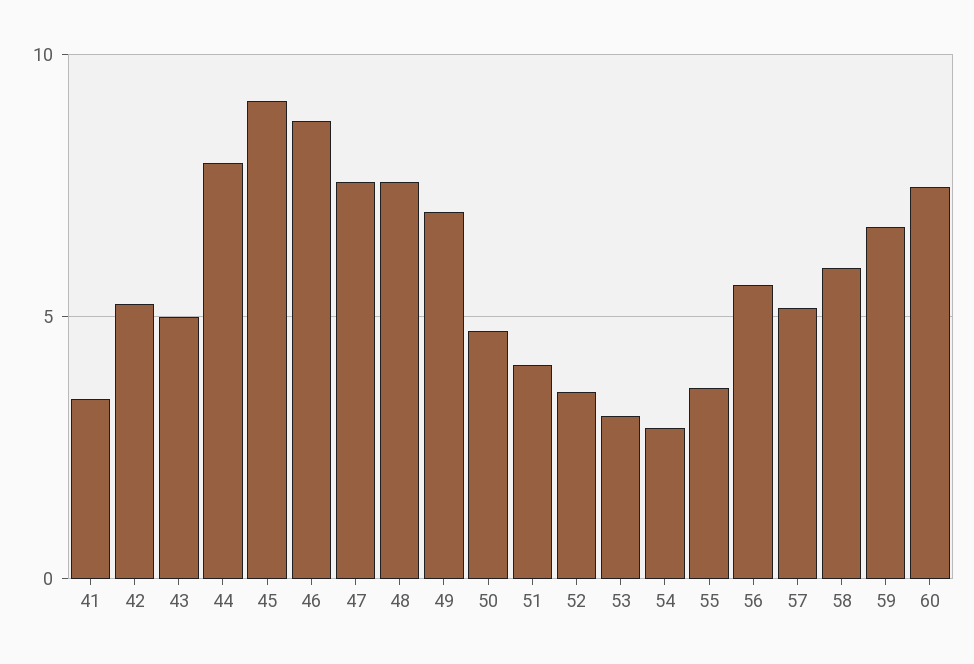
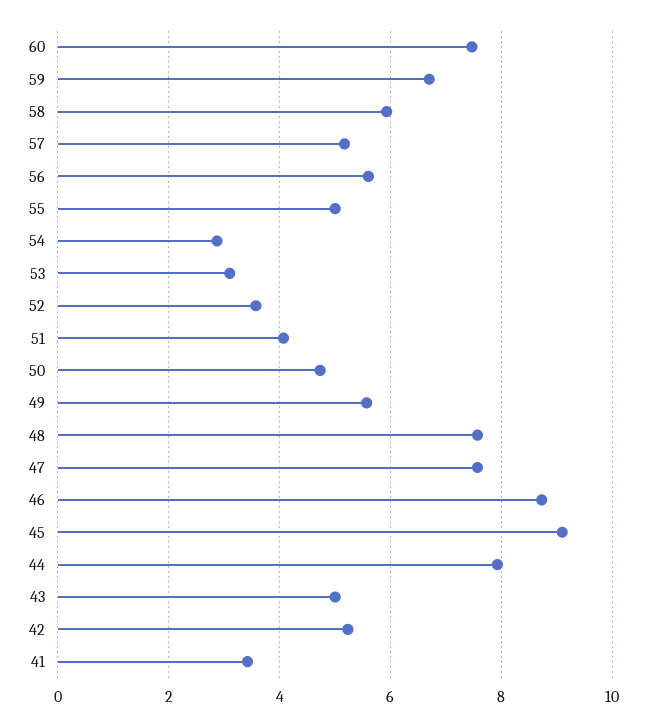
49: 7 -> 5.6
55: 3.5 -> 5

